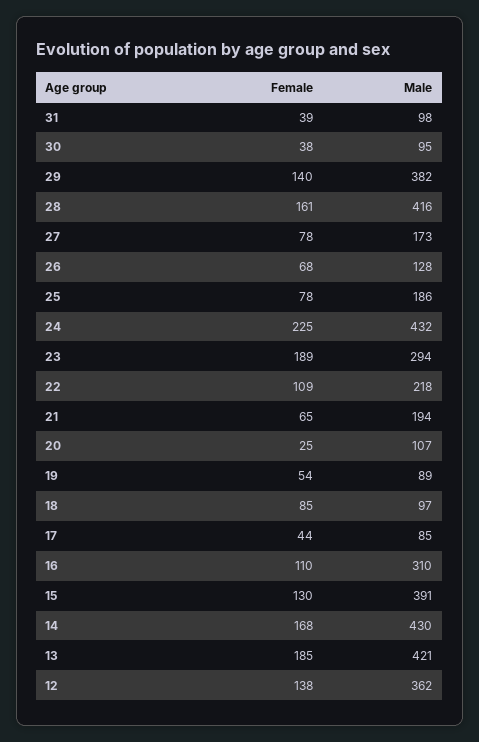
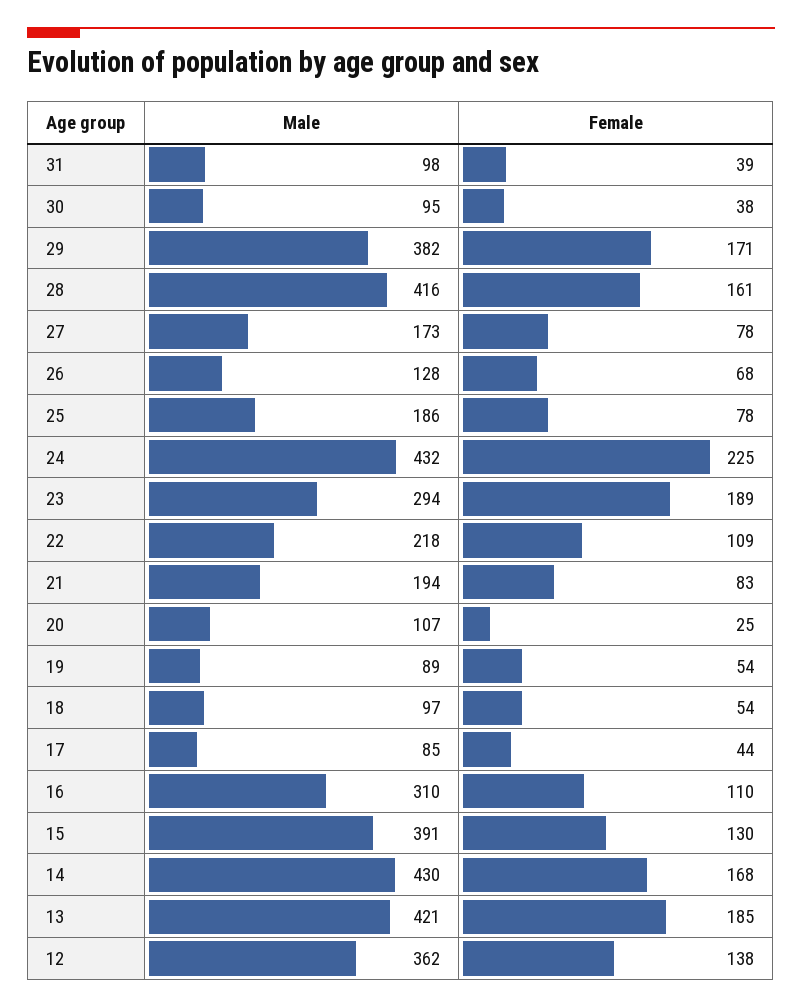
Female, 29: 140 -> 171
Female, 21: 65 -> 83
Female, 18: 85 -> 54

